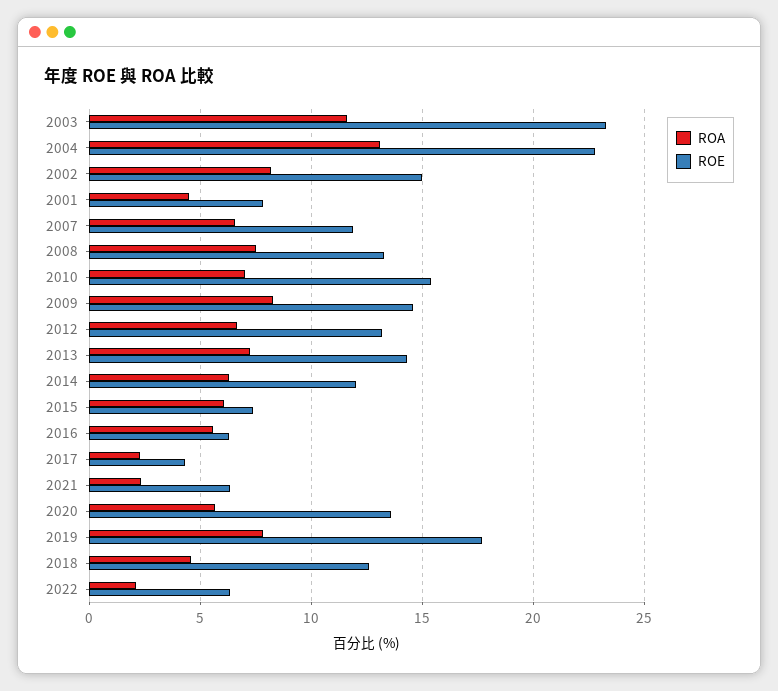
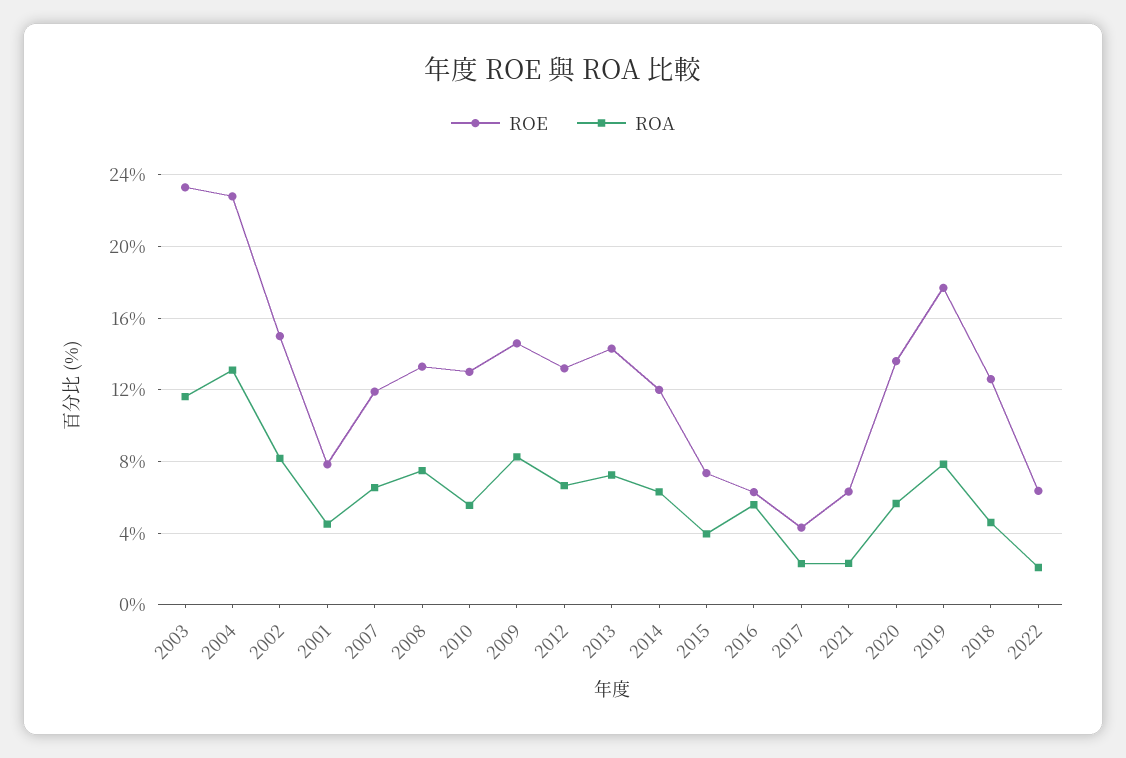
ROA, 2010: 7 -> 5.5
ROE, 2010: 15.5 -> 13
ROA, 2015: 6 -> 4

